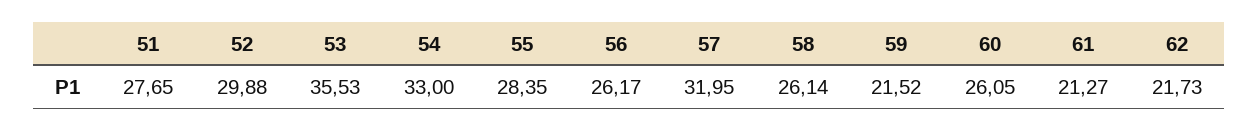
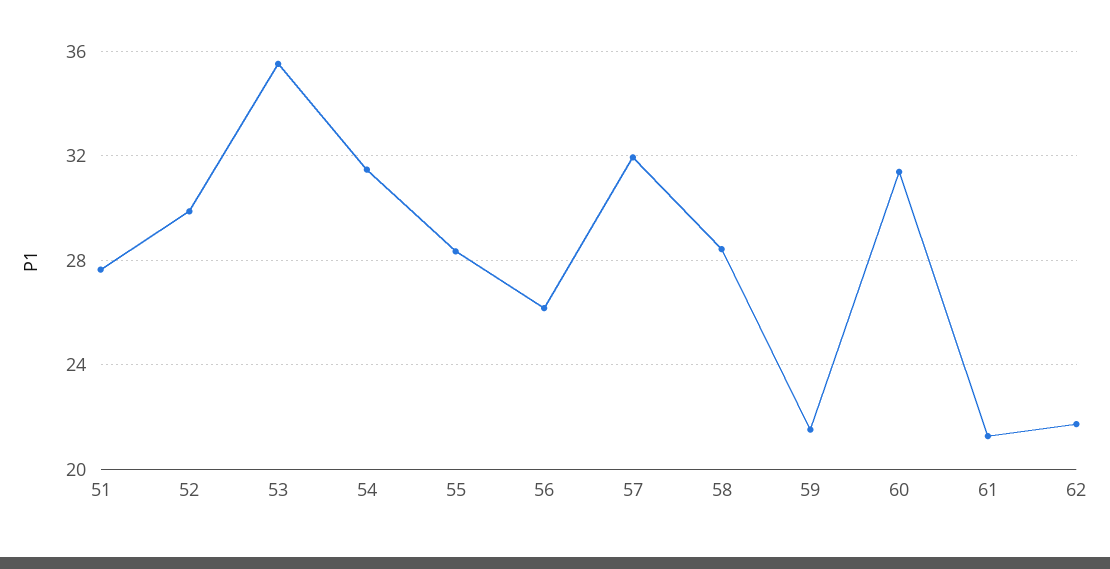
54: 33 -> 31.5
58: 26.14 -> 28.5
60: 26.05 -> 31.5

